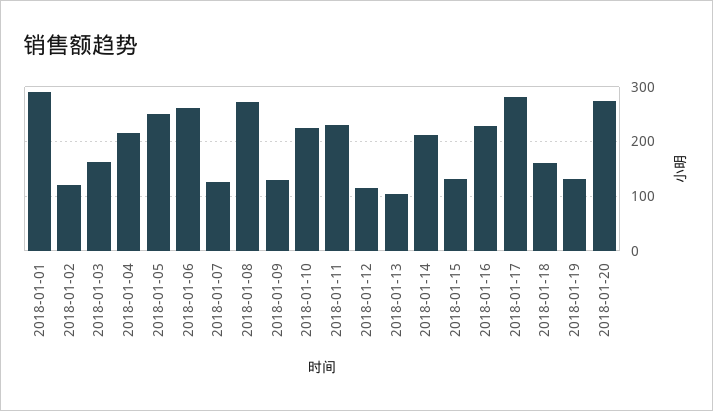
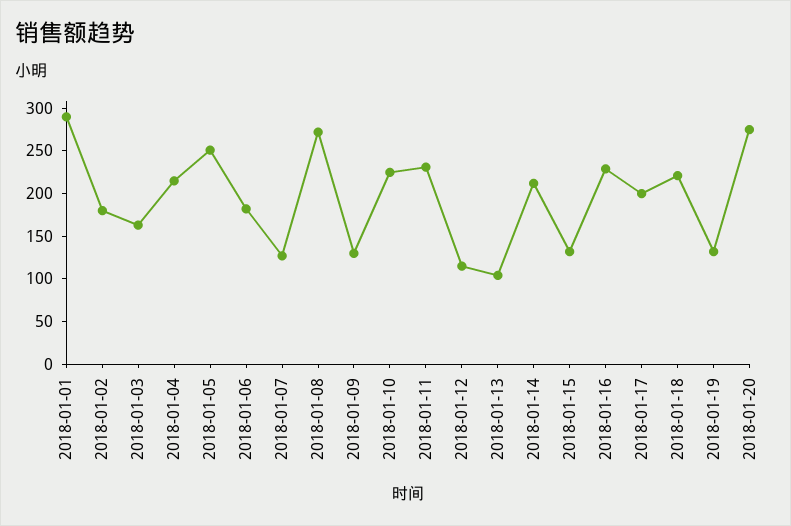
2018-01-02: 120 -> 180
2018-01-06: 260 -> 180
2018-01-17: 280 -> 200
2018-01-18: 160 -> 220

